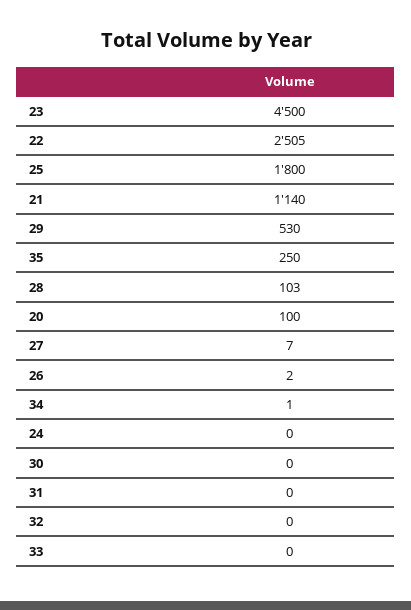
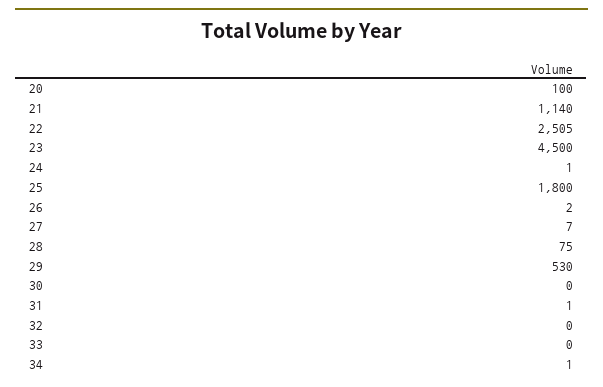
35: 250 -> none
28: 103 -> 75
24: 0 -> 1
31: 0 -> 1

